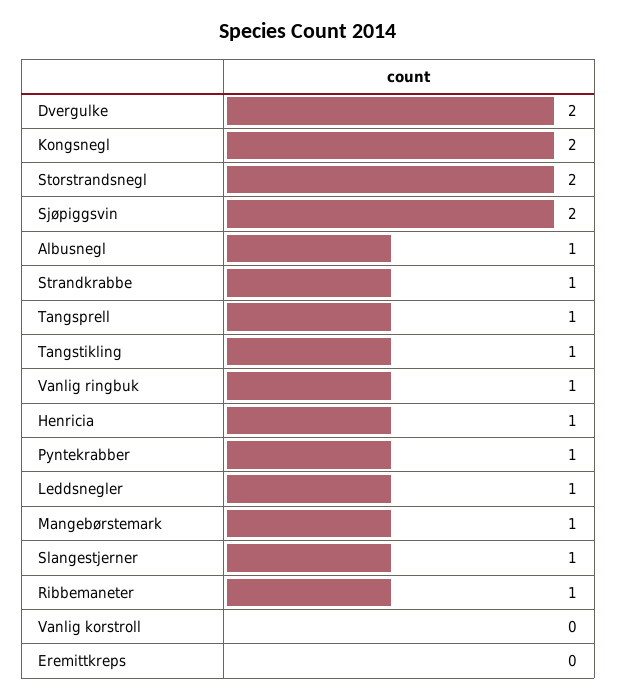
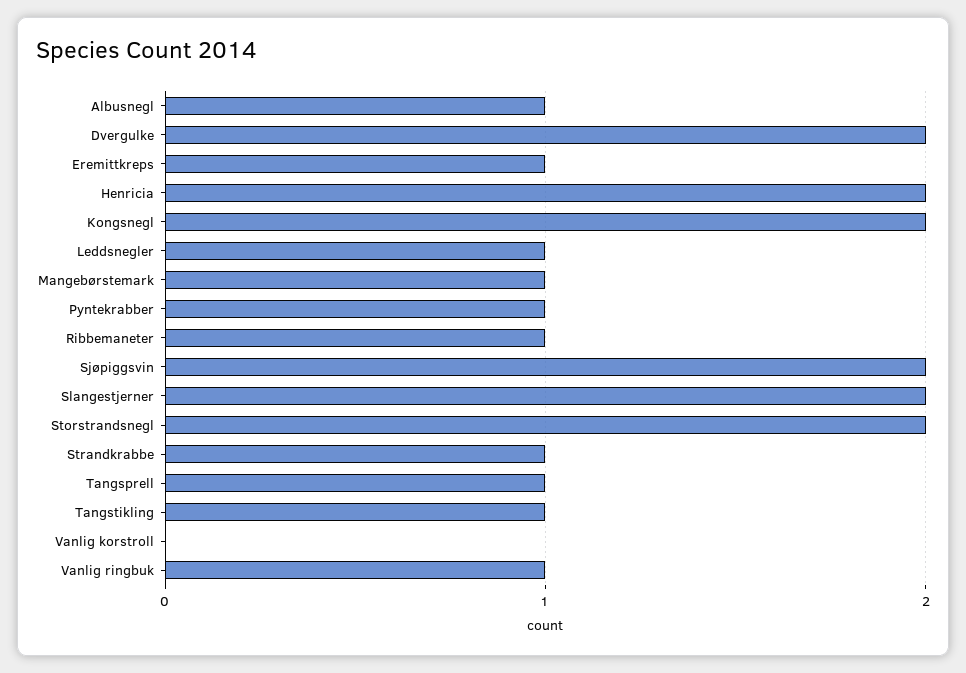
Henricia: 1 -> 2
Slangestjerner: 1 -> 2
Eremittkreps: 0 -> 1

